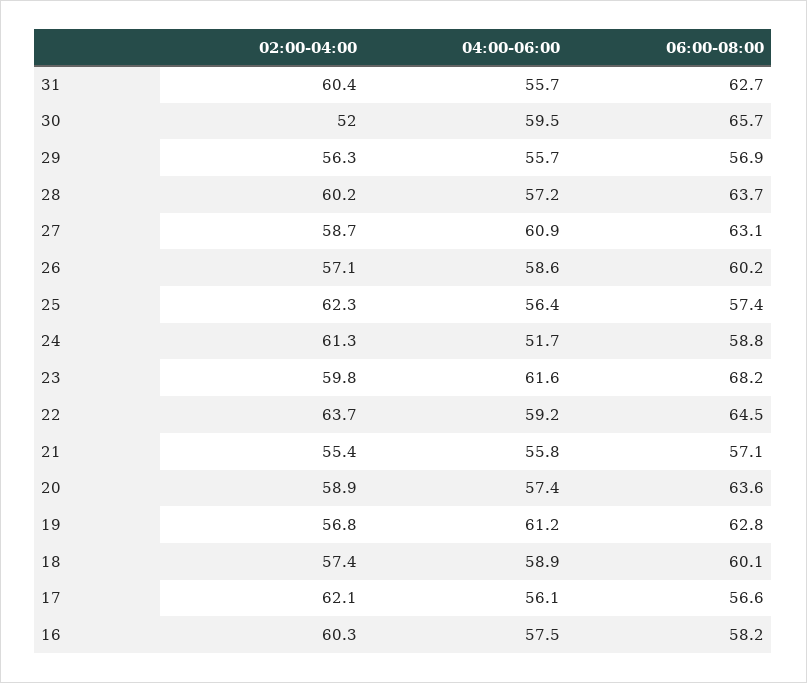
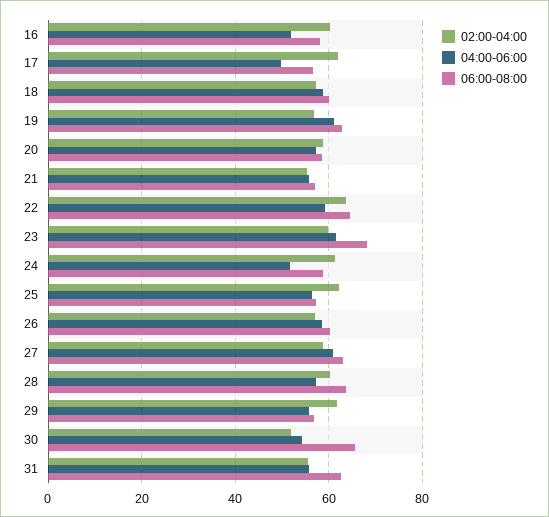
02:00-04:00, 31: 60.4 -> 56
04:00-06:00, 30: 59.5 -> 54
02:00-04:00, 29: 56.3 -> 62
06:00-08:00, 20: 63.6 -> 58
04:00-06:00, 17: 56.1 -> 50
04:00-06:00, 16: 57.5 -> 52

